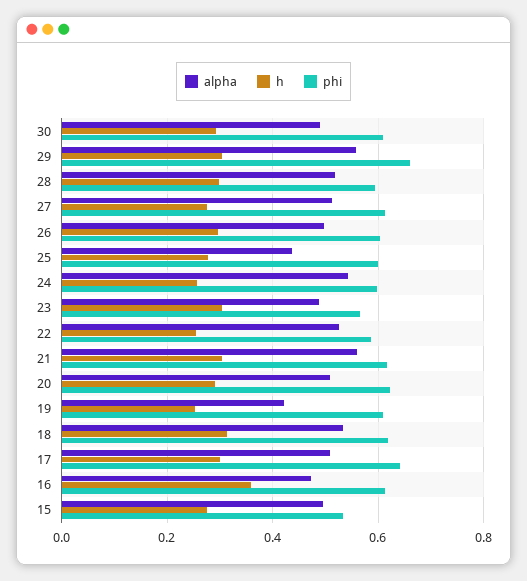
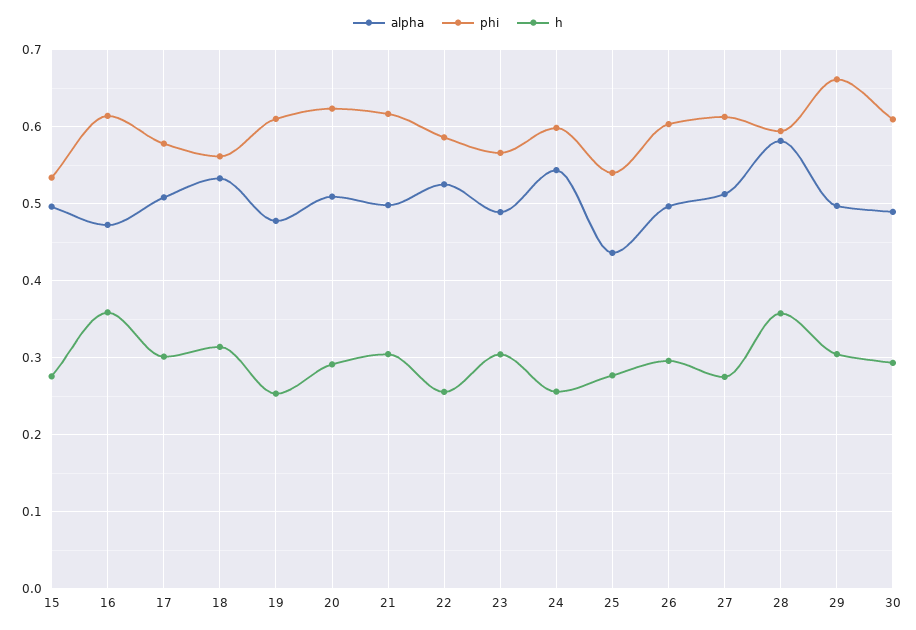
alpha, 29: 0.56 -> 0.5
alpha, 28: 0.52 -> 0.58
h, 28: 0.3 -> 0.36
phi, 25: 0.6 -> 0.54
alpha, 21: 0.56 -> 0.5
alpha, 19: 0.42 -> 0.48
phi, 18: 0.62 -> 0.56
phi, 17: 0.64 -> 0.58

